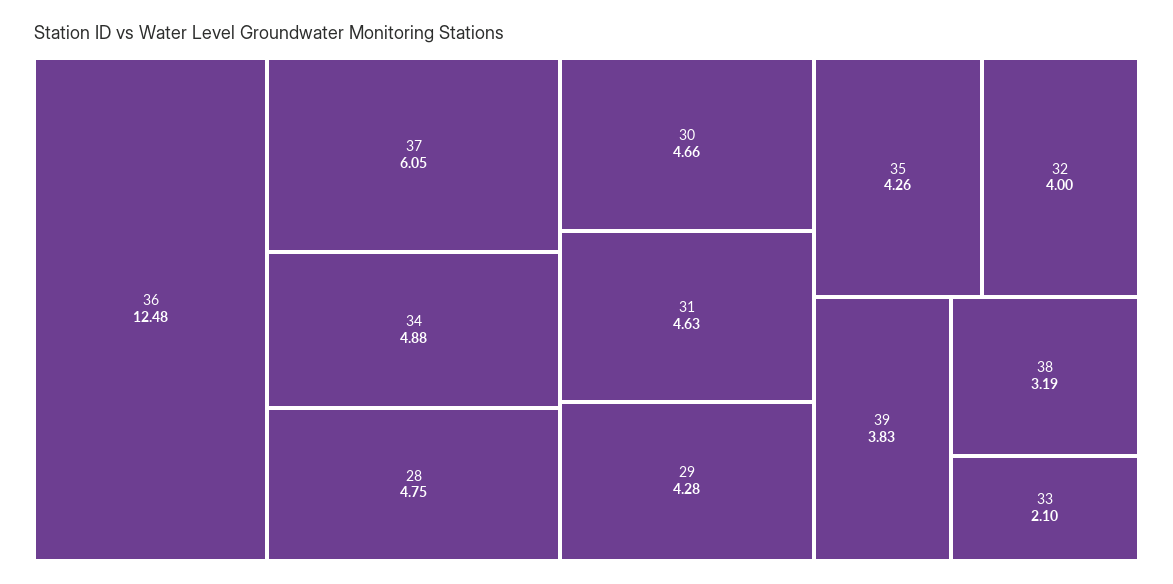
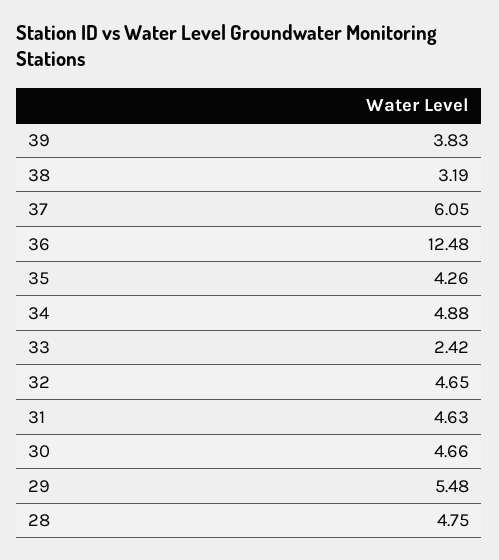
29: 4.28 -> 5.48
32: 4 -> 4.65
33: 2.1 -> 2.42

